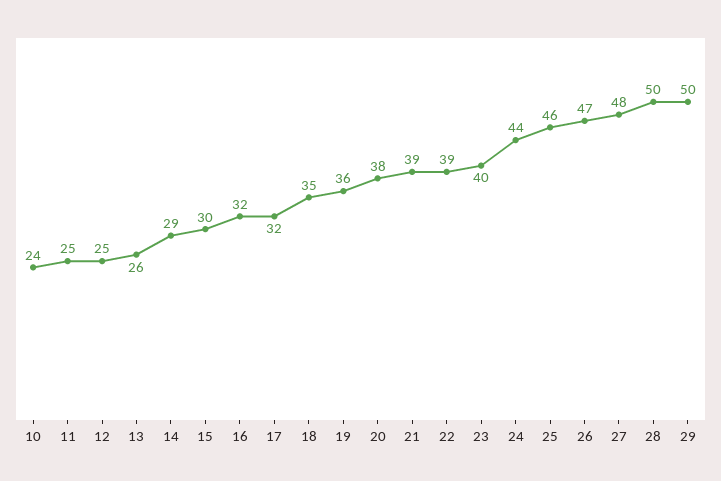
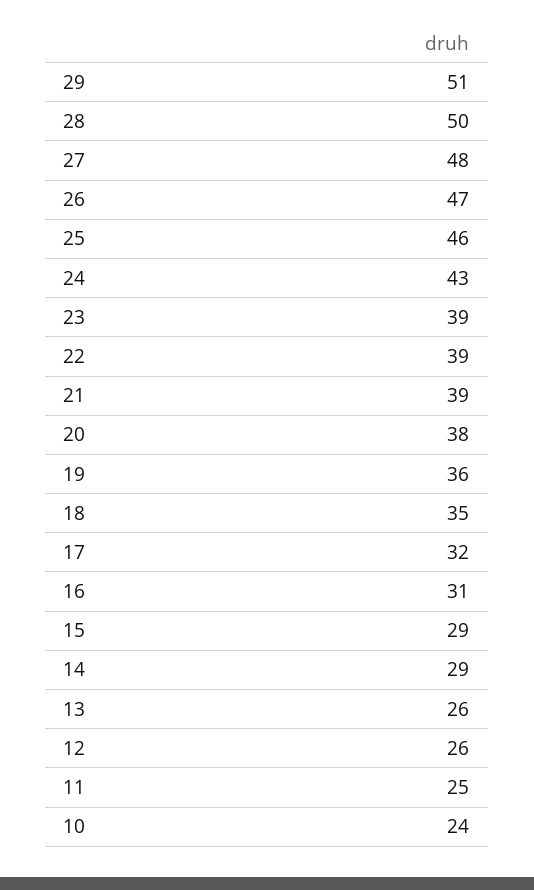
12: 25 -> 26
15: 30 -> 29
16: 32 -> 31
23: 40 -> 39
24: 44 -> 43
29: 50 -> 51

